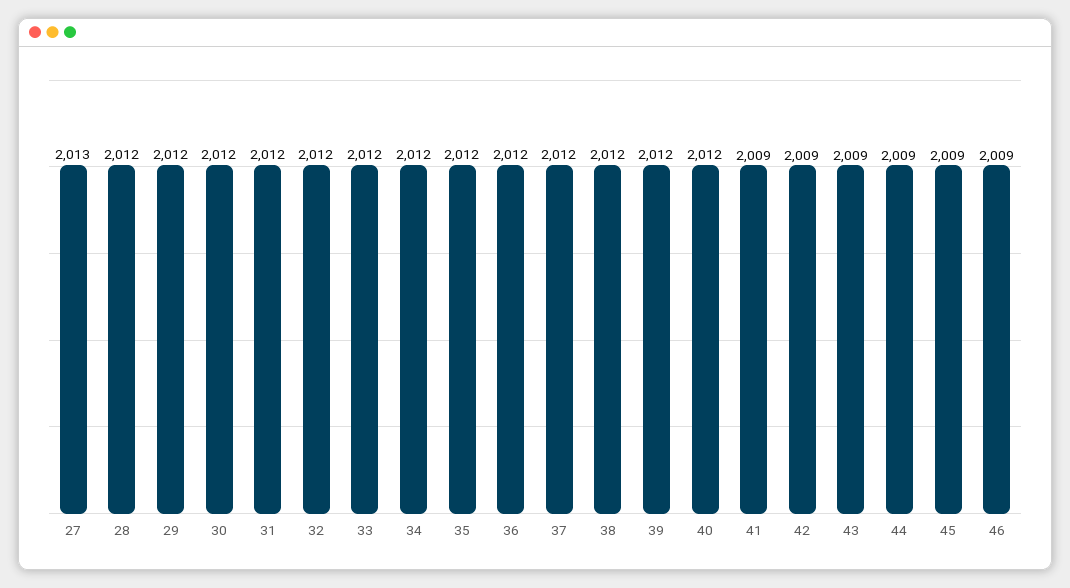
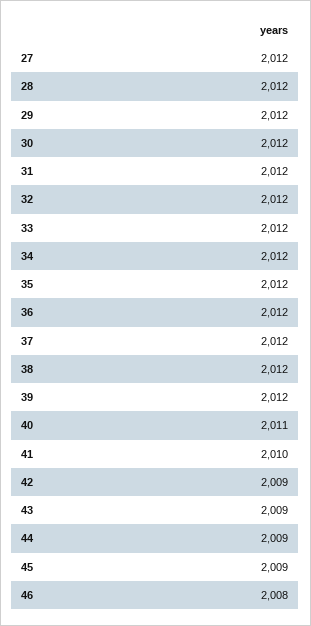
27: 2013 -> 2012
40: 2012 -> 2011
41: 2009 -> 2010
46: 2009 -> 2008

